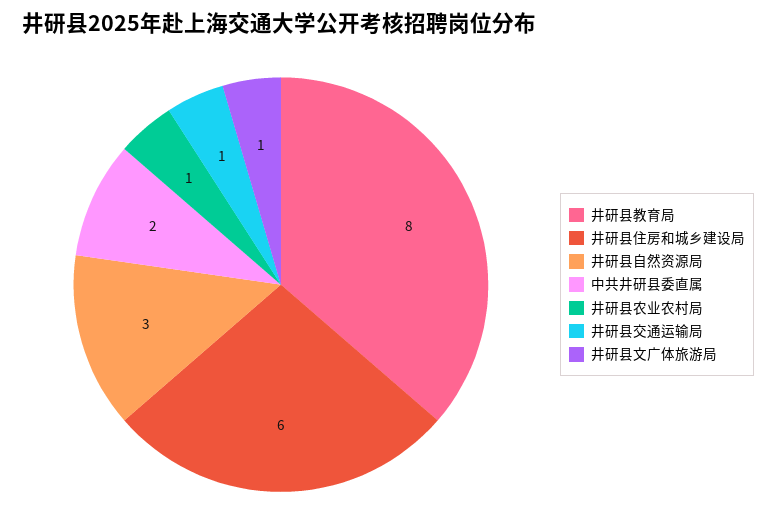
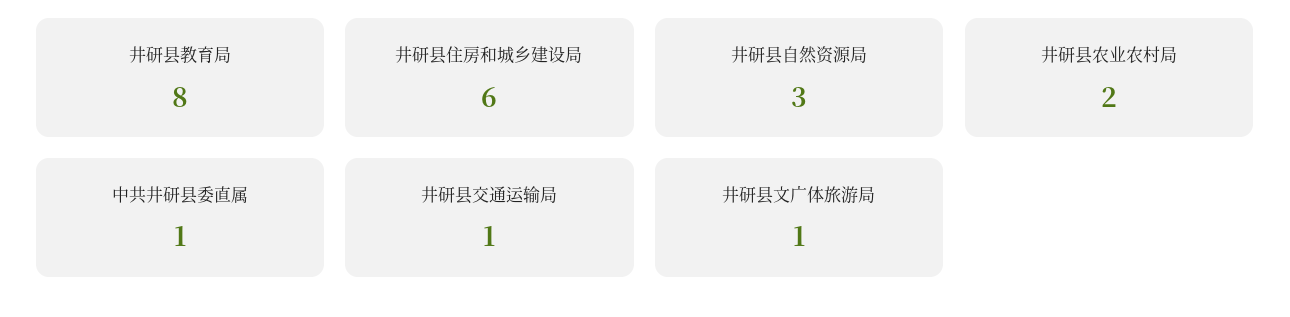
中共井研县委直属: 2 -> 1
井研县农业农村局: 1 -> 2

